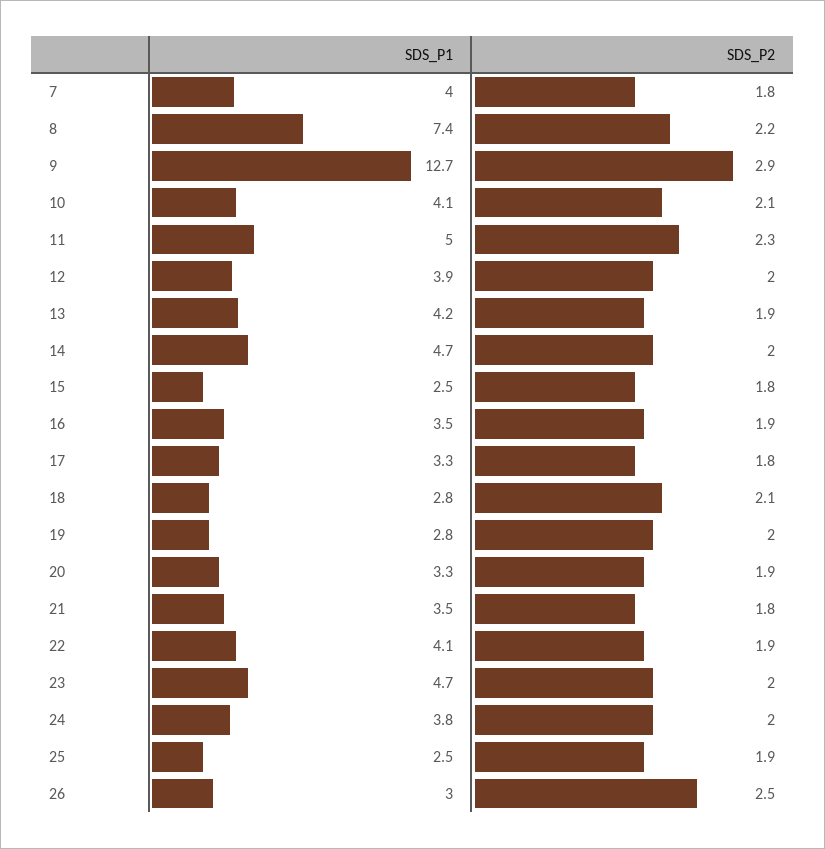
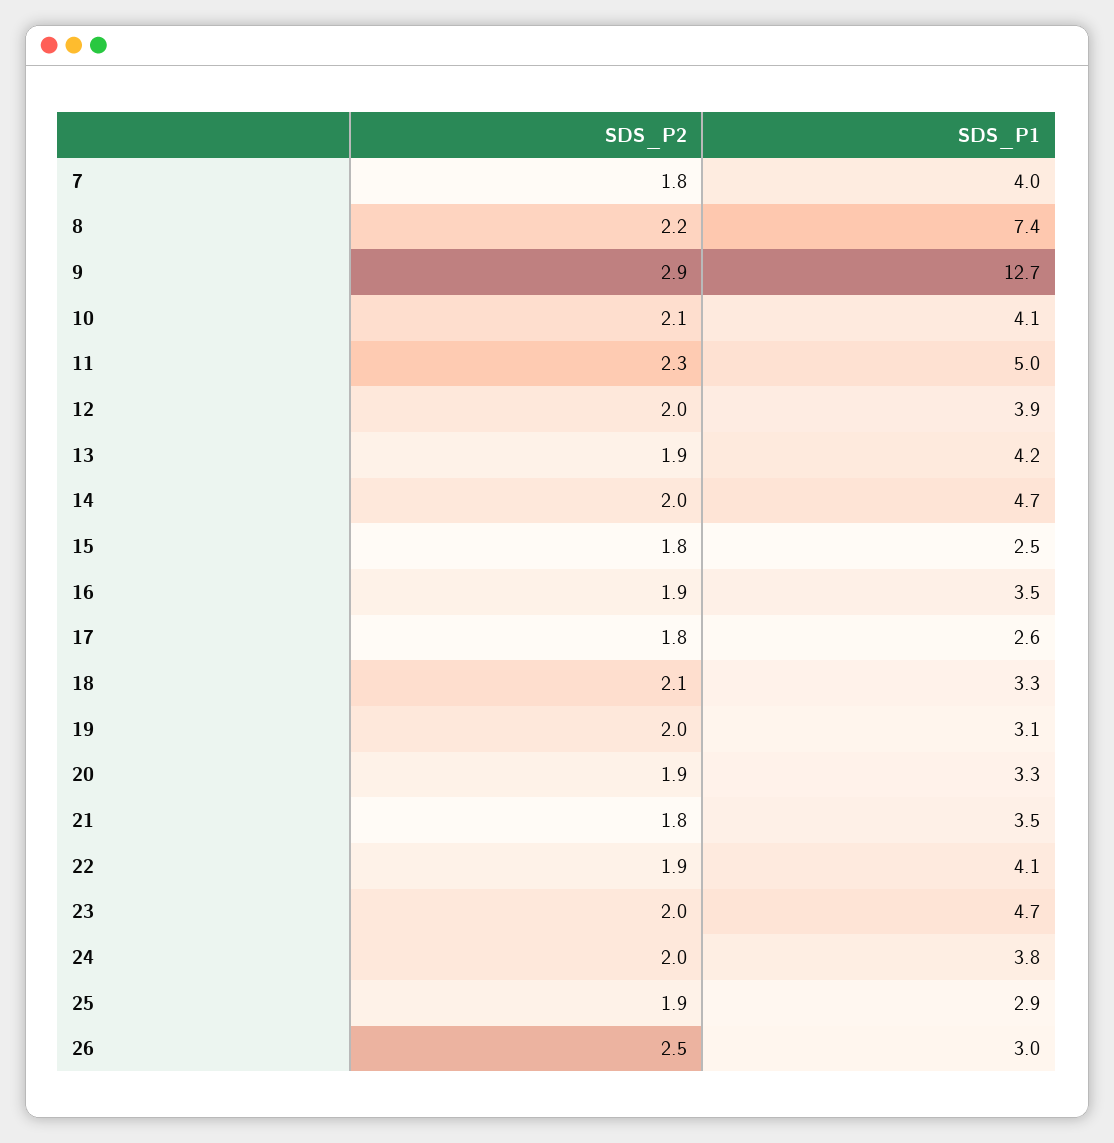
SDS_P1, 17: 3.3 -> 2.6
SDS_P1, 18: 2.8 -> 3.3
SDS_P1, 19: 2.8 -> 3.1
SDS_P1, 25: 2.5 -> 2.9

